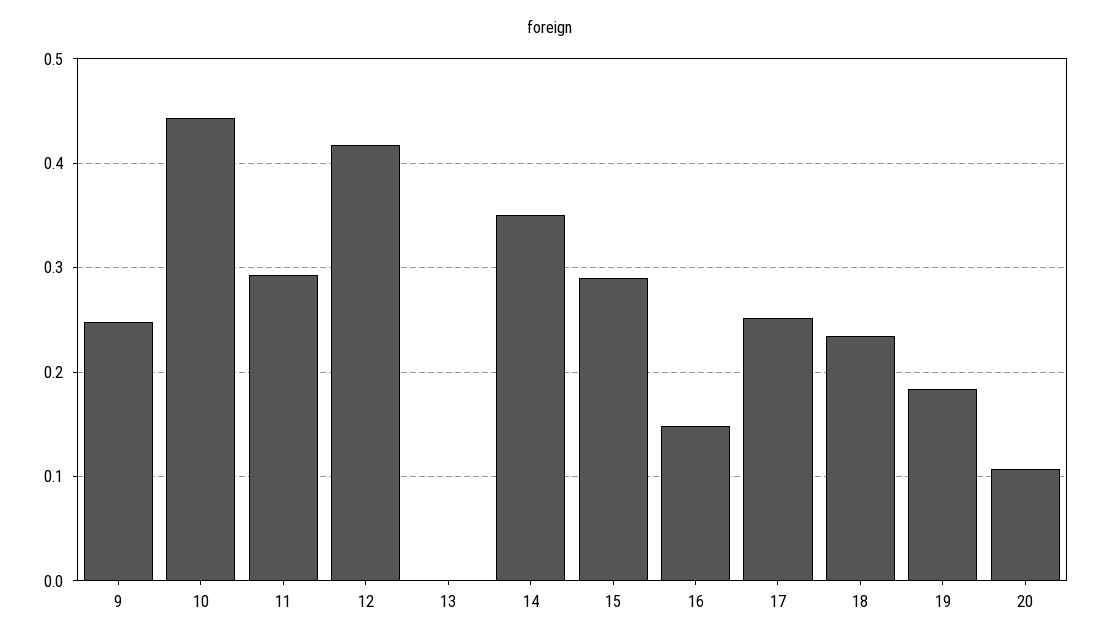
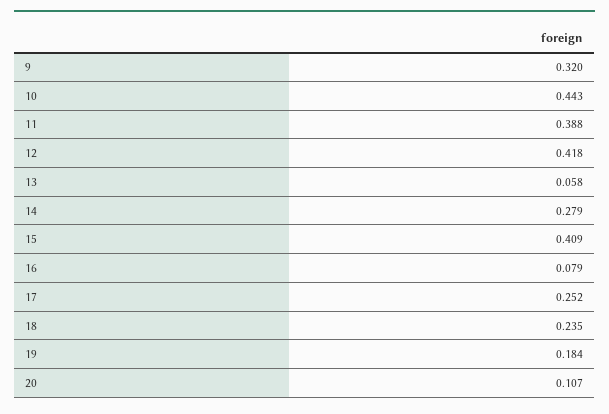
9: 0.25 -> 0.32
11: 0.29 -> 0.388
13: 0 -> 0.058
14: 0.35 -> 0.279
15: 0.29 -> 0.409
16: 0.15 -> 0.079

